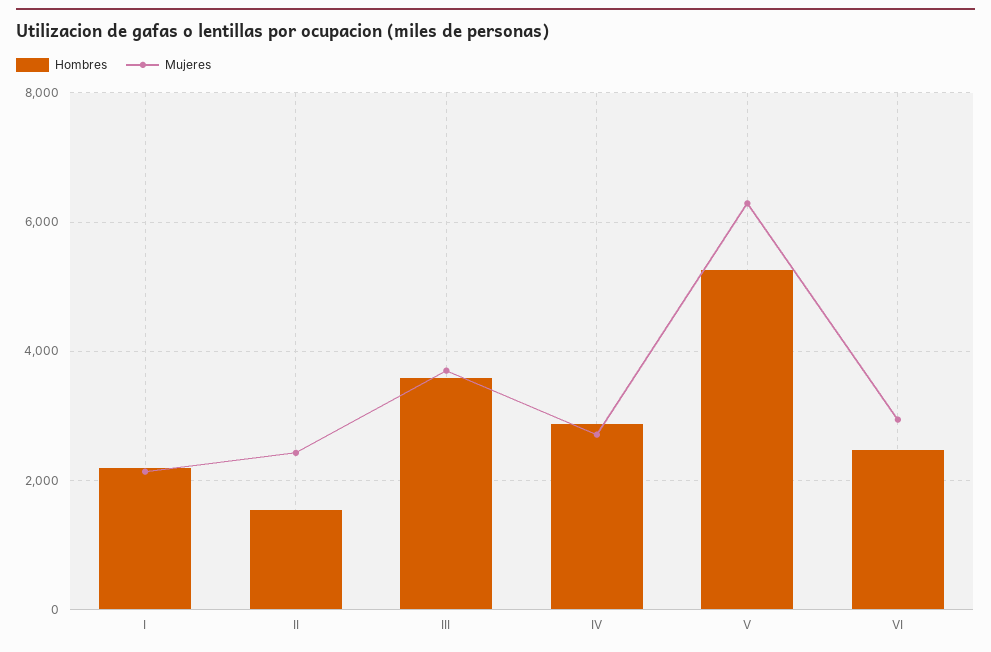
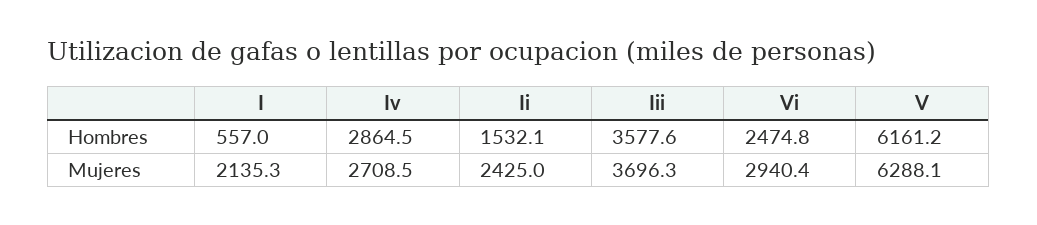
Hombres, I: 2200 -> 557
Hombres, V: 5200 -> 6161.2

